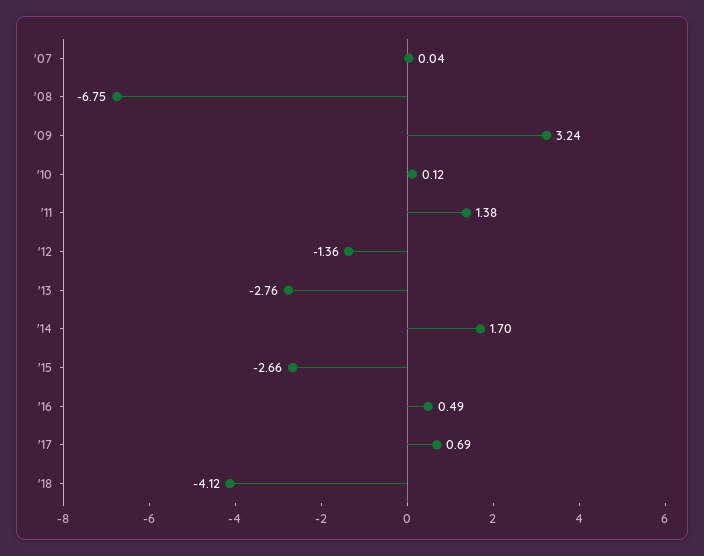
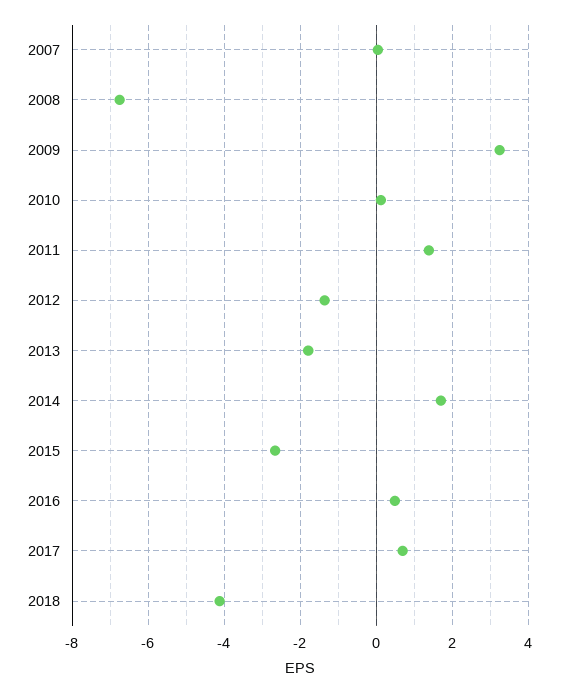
'13: -2.76 -> -1.8

